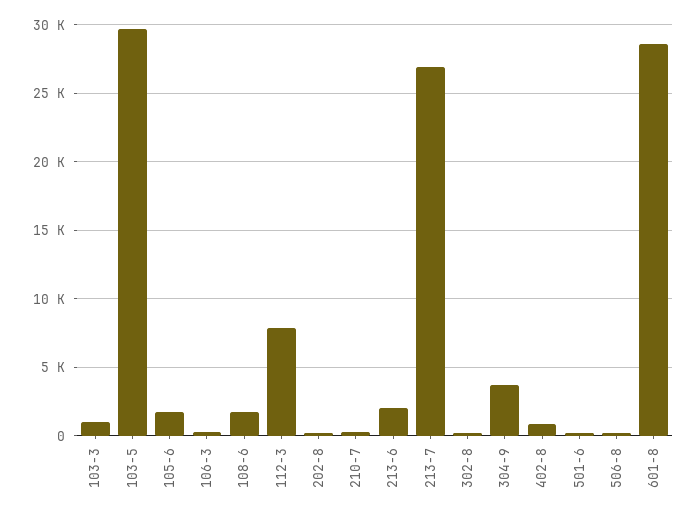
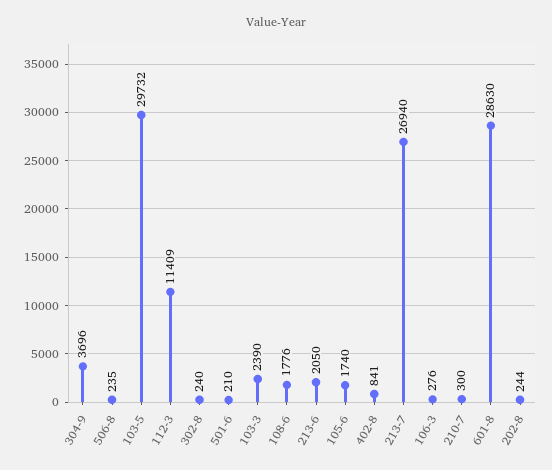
103-3: 1000 -> 2390
112-3: 8000 -> 11409

